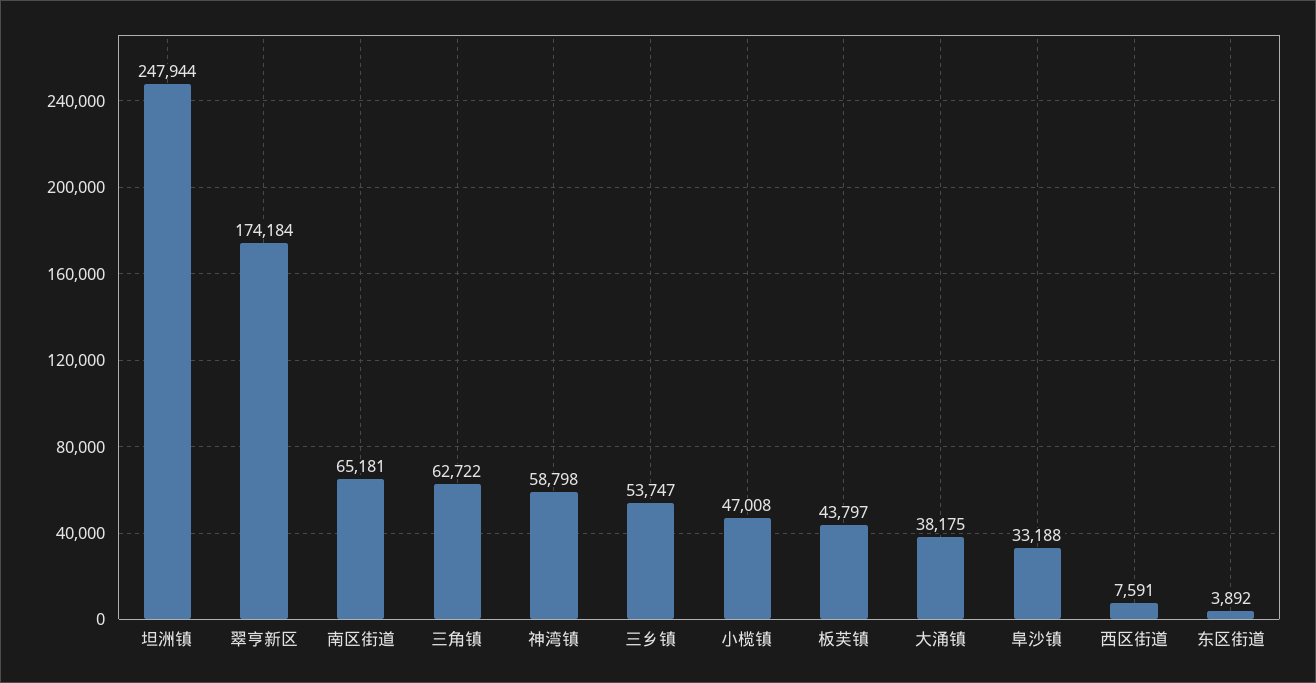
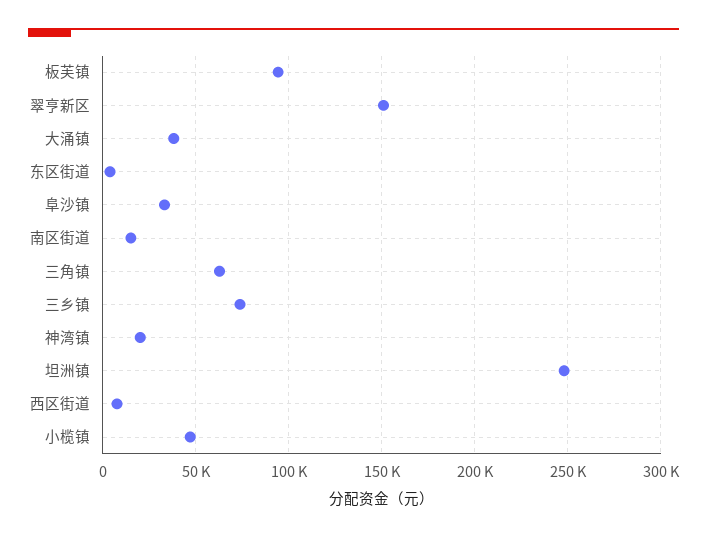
翠亨新区: 174184 -> 150000
南区街道: 65181 -> 15000
神湾镇: 58798 -> 20000
三乡镇: 53747 -> 75000
板芙镇: 43797 -> 95000

